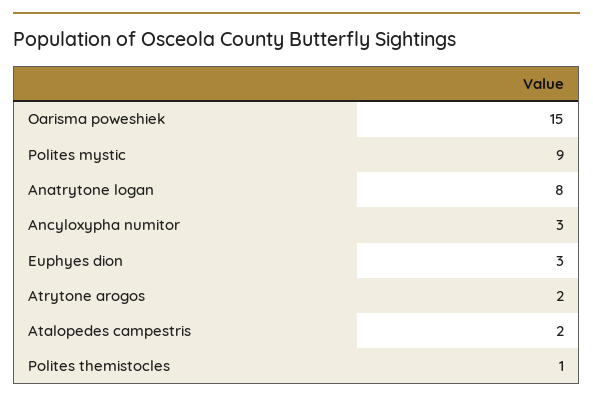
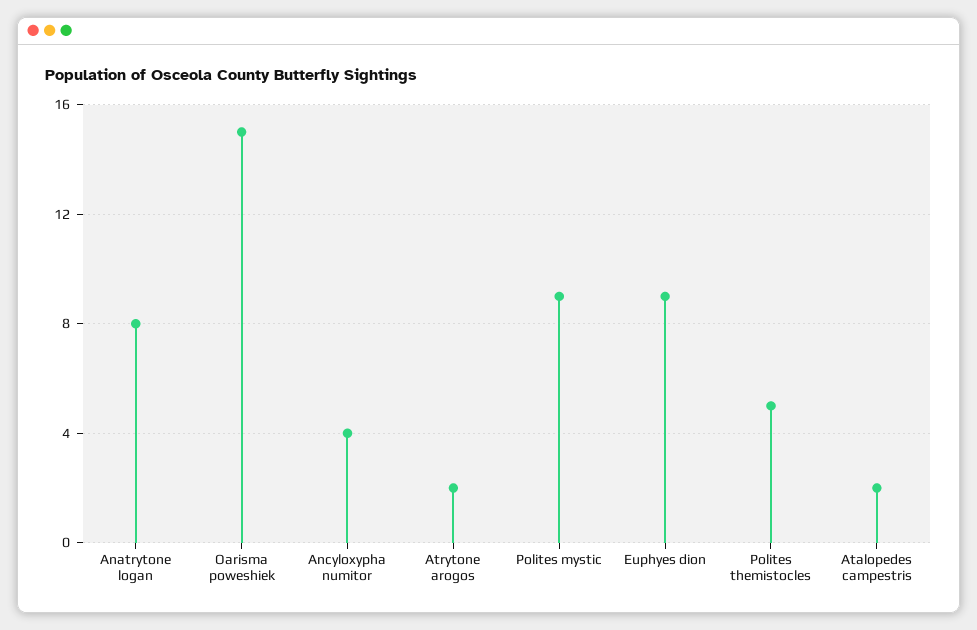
Ancyloxypha numitor: 3 -> 4
Euphyes dion: 3 -> 9
Polites themistocles: 1 -> 5

